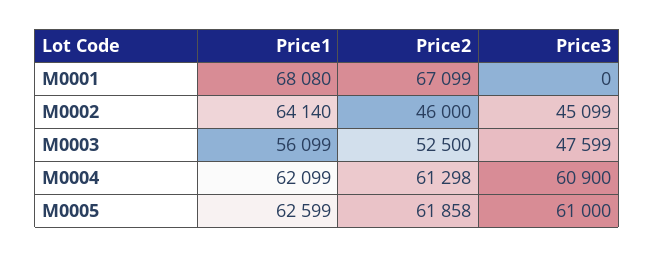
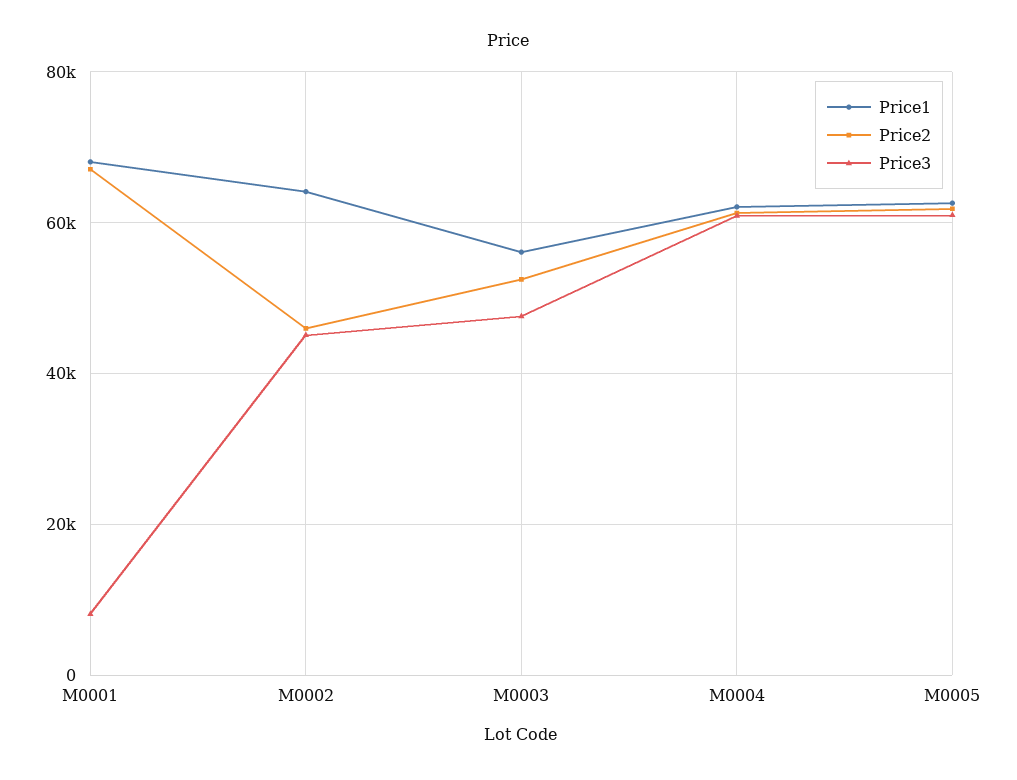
Price3, M0001: 0 -> 8000

